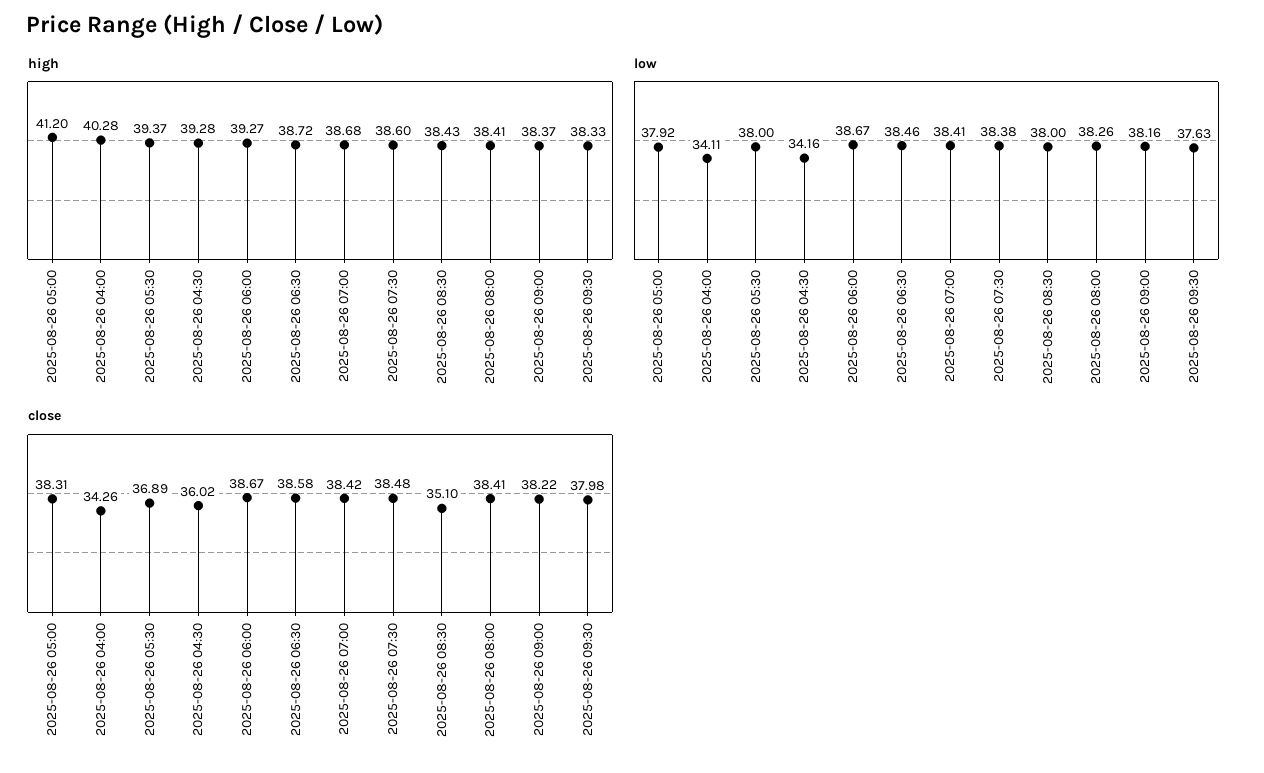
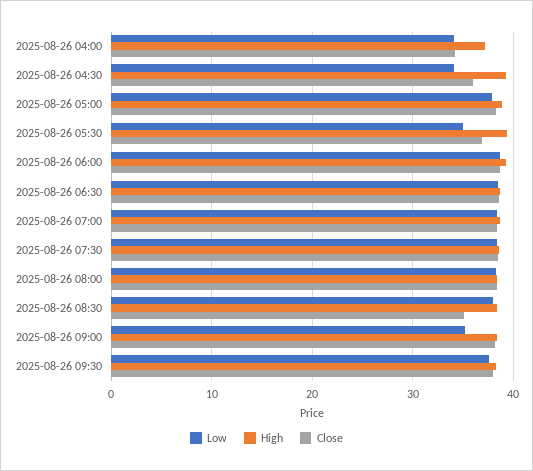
high, 2025-08-26 05:00: 41.2 -> 39
high, 2025-08-26 04:00: 40.28 -> 37
low, 2025-08-26 05:30: 38 -> 35
low, 2025-08-26 09:00: 38.16 -> 35

